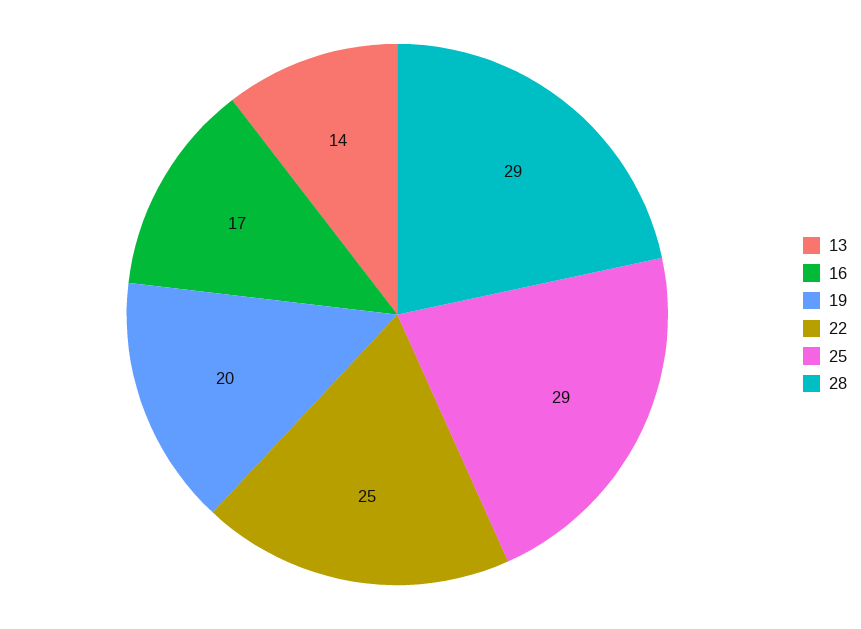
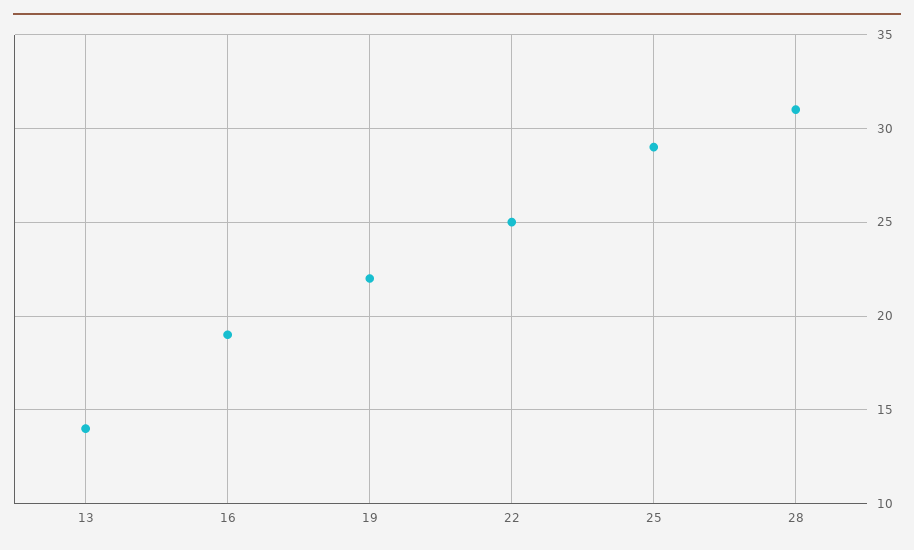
16: 17 -> 19
19: 20 -> 22
28: 29 -> 31

